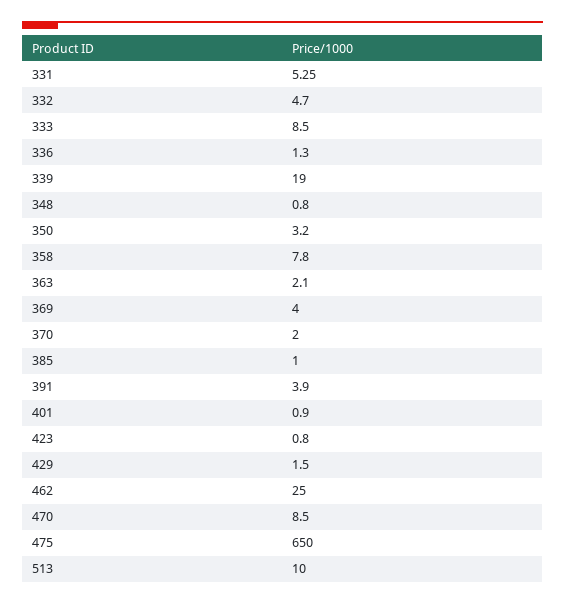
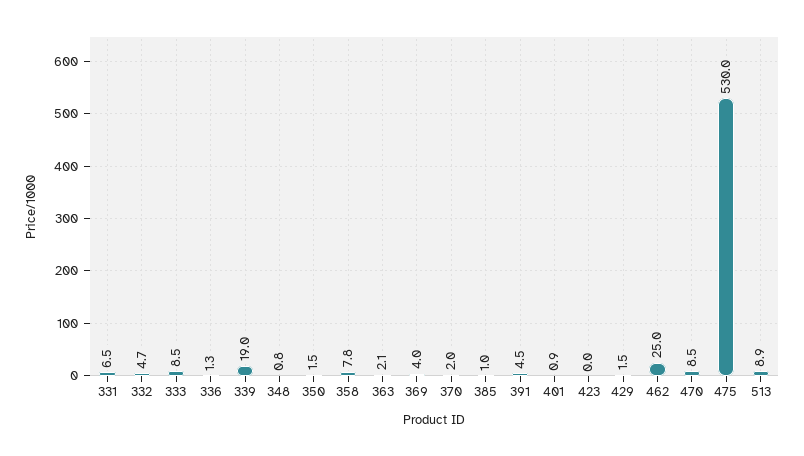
331: 5.25 -> 6.5
350: 3.2 -> 1.5
391: 3.9 -> 4.5
423: 0.8 -> 0
475: 650 -> 530
513: 10 -> 8.9

